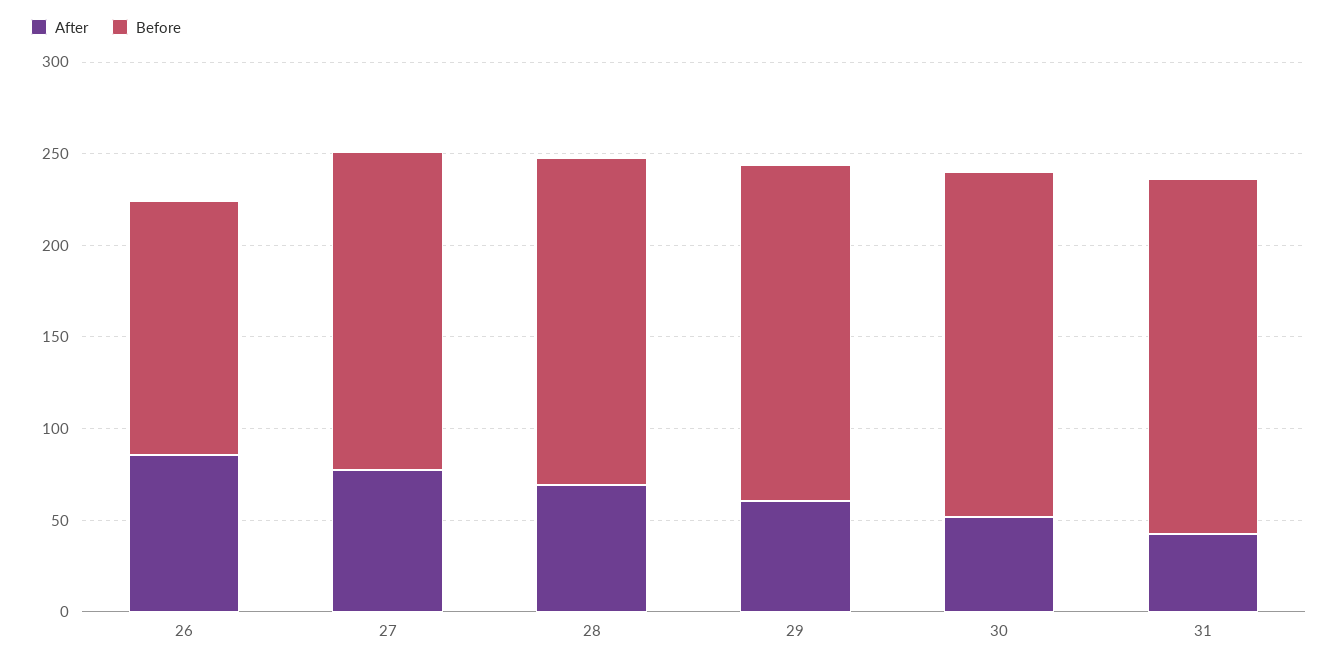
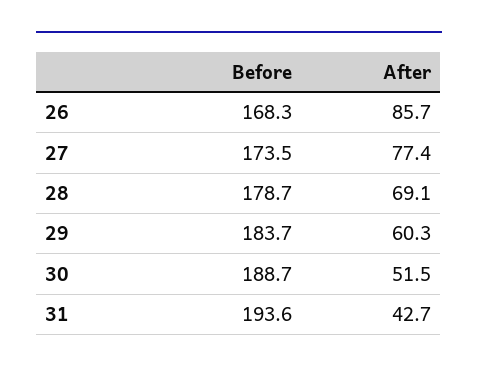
Before, 26: 140 -> 168.3

